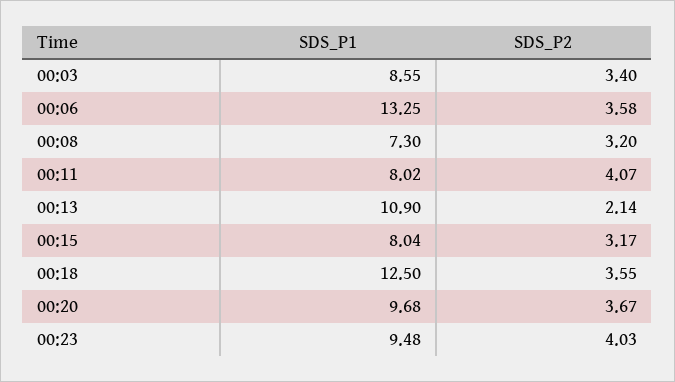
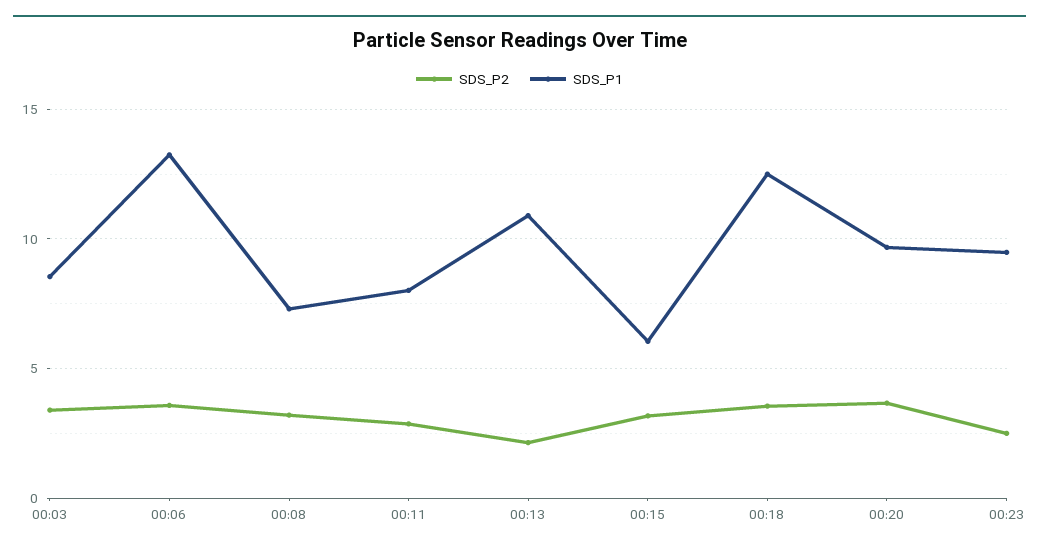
SDS_P2, 00:11: 4.07 -> 3
SDS_P1, 00:15: 8.04 -> 6
SDS_P2, 00:23: 4.03 -> 2.5

